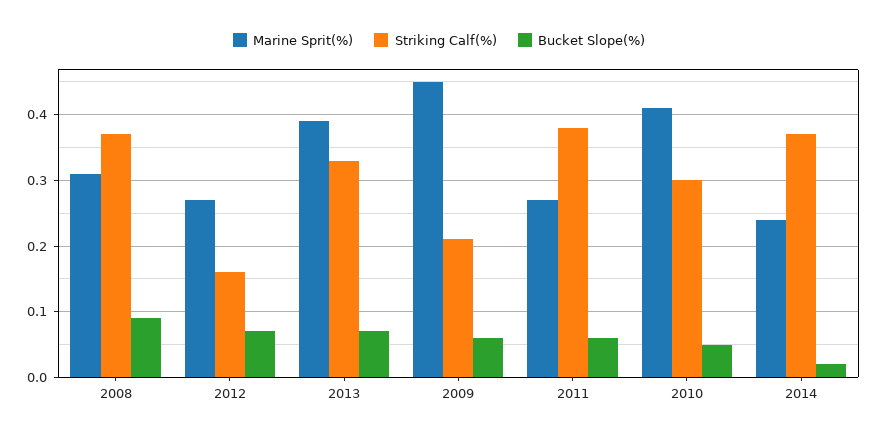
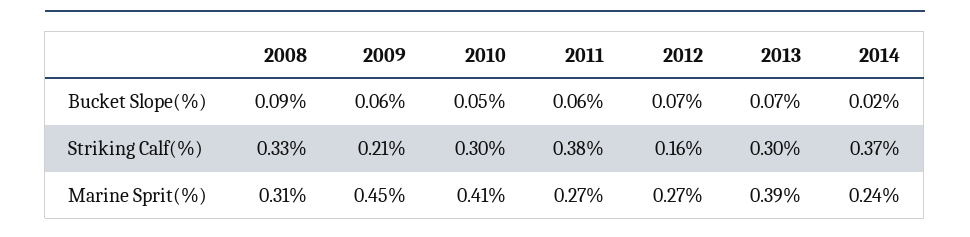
Striking Calf(%), 2008: 0.37 -> 0.33
Striking Calf(%), 2013: 0.33 -> 0.3

